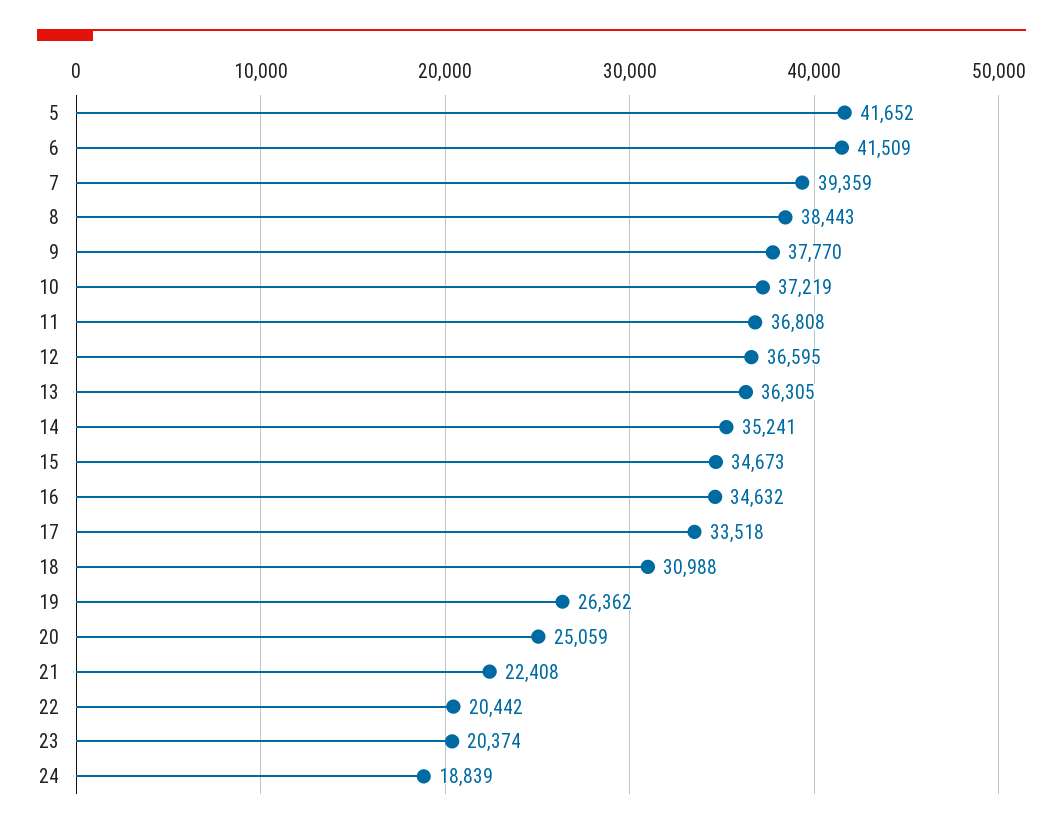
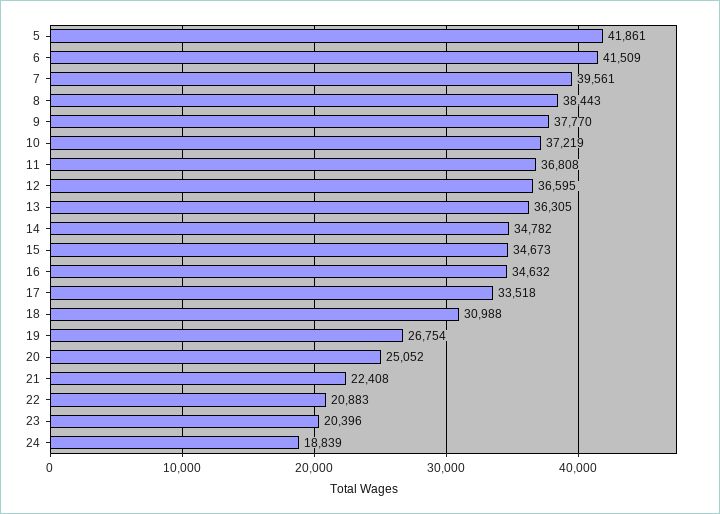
5: 41652 -> 41861
7: 39359 -> 39561
14: 35241 -> 34782
19: 26362 -> 26754
20: 25059 -> 25052
22: 20442 -> 20883
23: 20374 -> 20396

